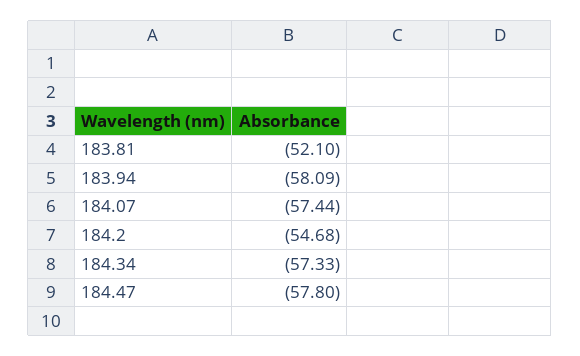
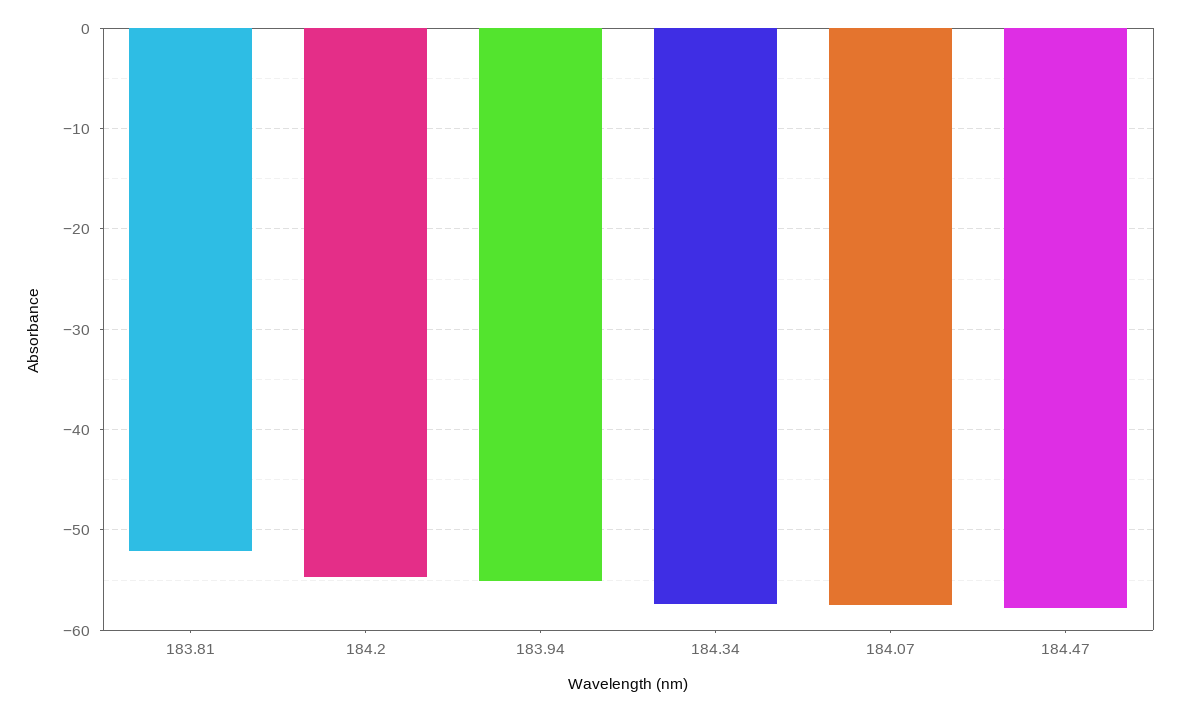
183.94: -58.09 -> -55

